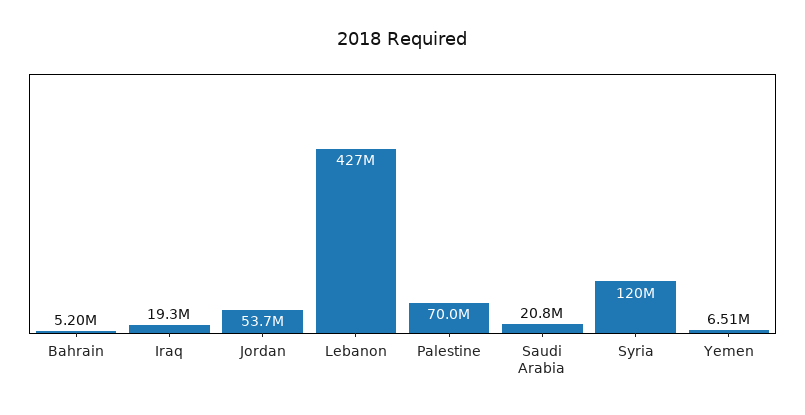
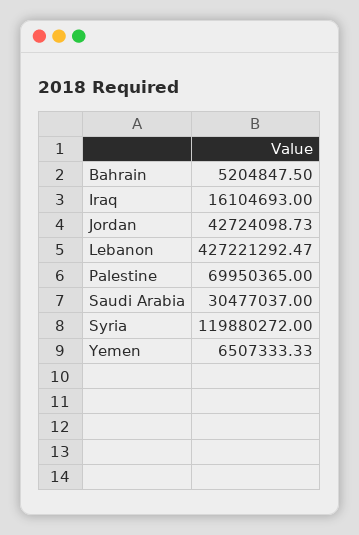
Iraq: 19300000 -> 16104693
Jordan: 53700000 -> 42724098.73
Saudi Arabia: 20800000 -> 30477037

